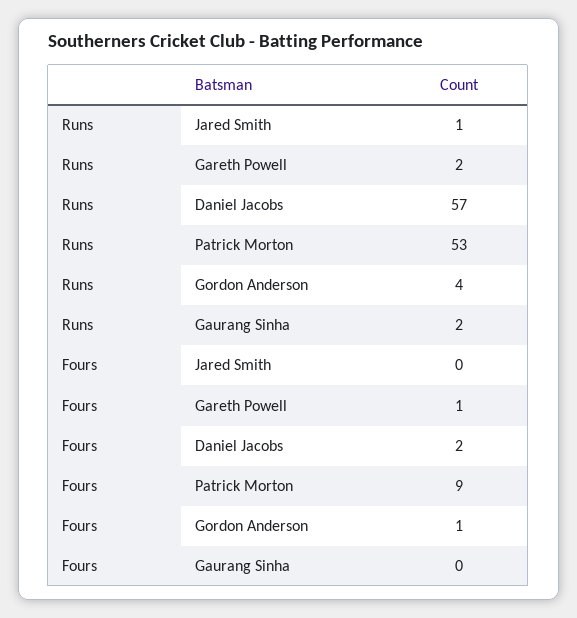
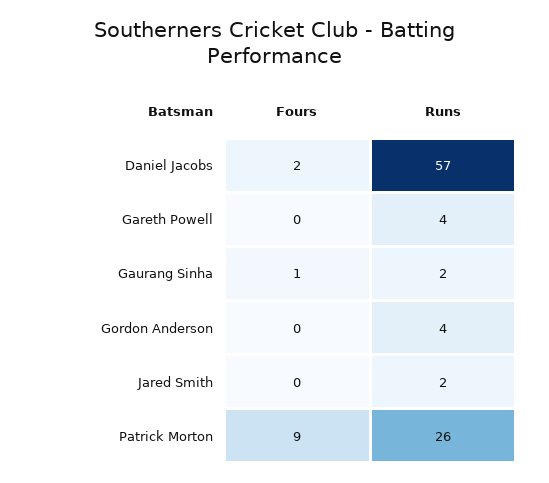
Runs, Jared Smith: 1 -> 2
Runs, Gareth Powell: 2 -> 4
Runs, Patrick Morton: 53 -> 26
Fours, Gareth Powell: 1 -> 0
Fours, Gordon Anderson: 1 -> 0
Fours, Gaurang Sinha: 0 -> 1

